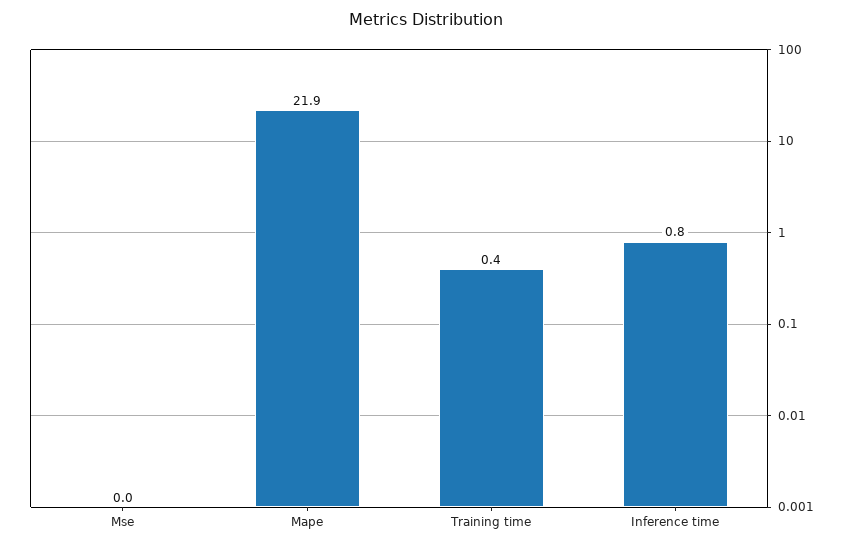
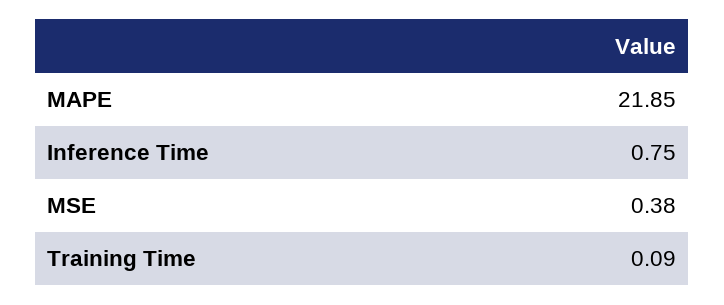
Mse: 0 -> 0.38
Training time: 0.4 -> 0.09

